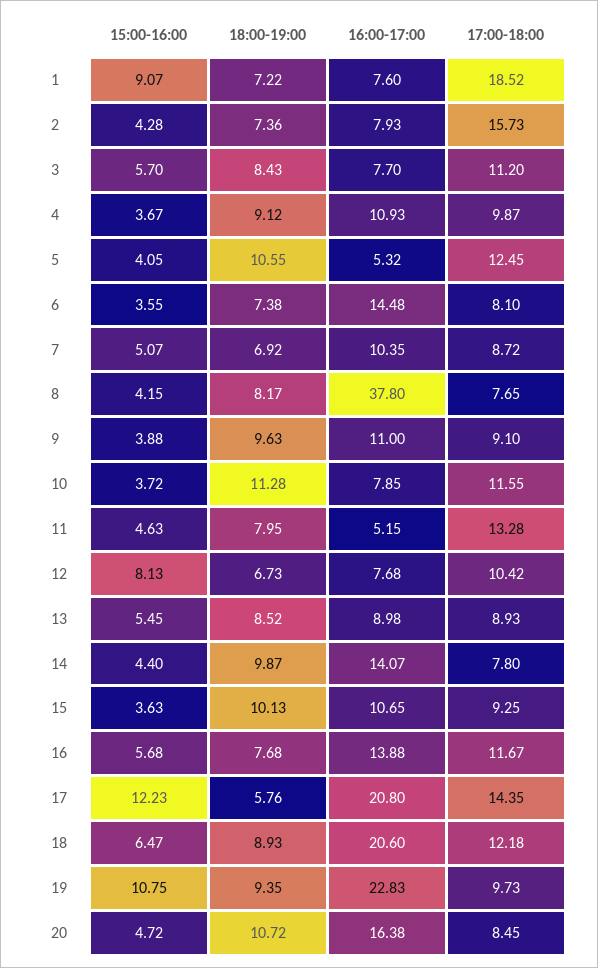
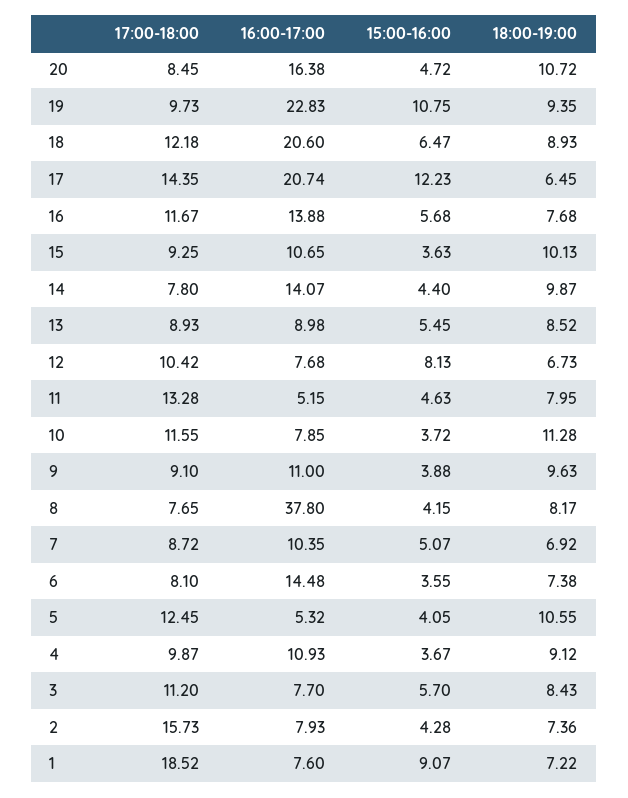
18:00-19:00, 17: 5.76 -> 6.45
16:00-17:00, 17: 20.8 -> 20.74

